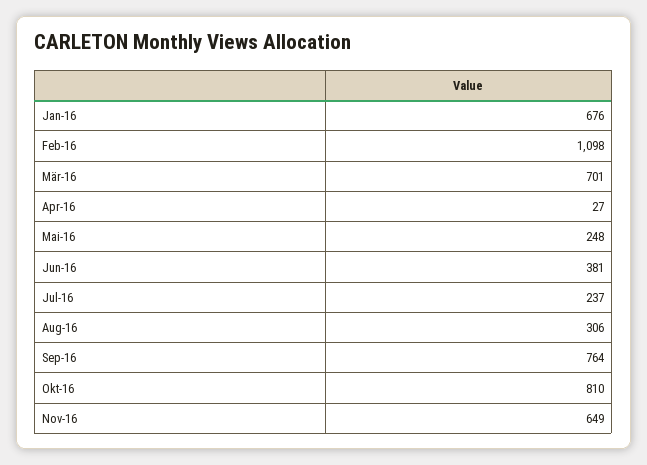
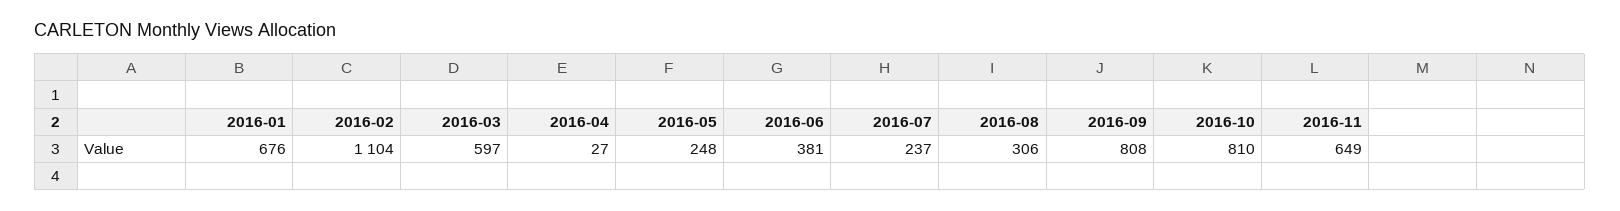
Feb-16: 1098 -> 1104
Mär-16: 701 -> 597
Sep-16: 764 -> 808

